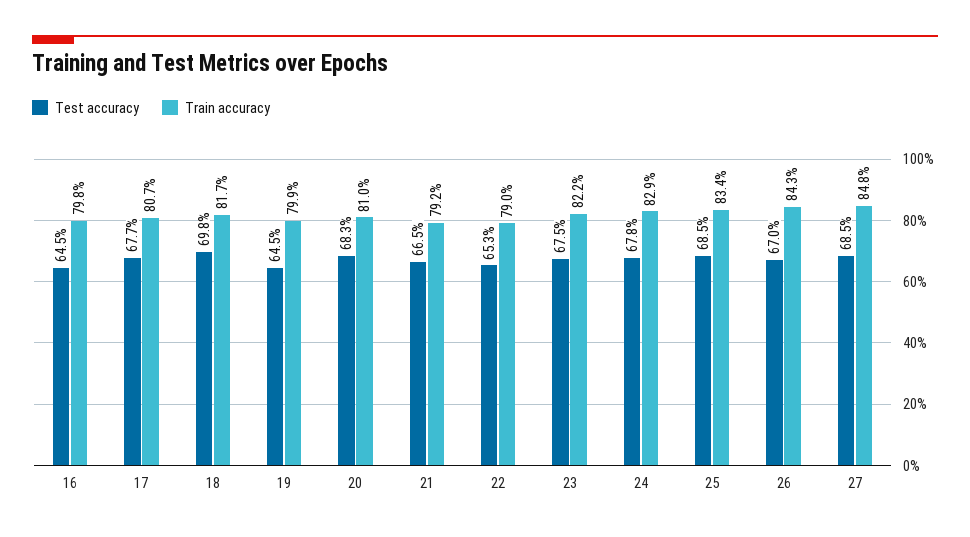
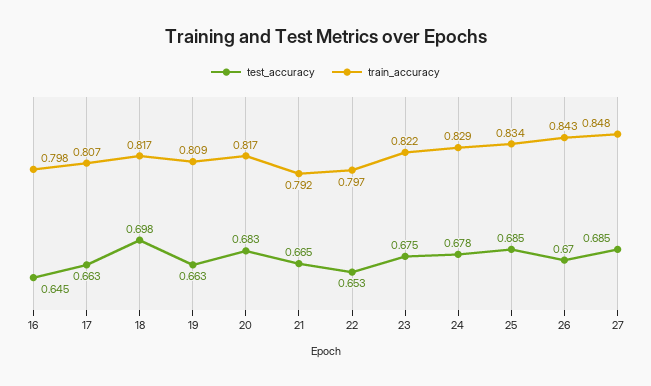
Test accuracy, 17: 0.677 -> 0.663
Test accuracy, 19: 0.645 -> 0.663
Train accuracy, 19: 0.799 -> 0.809
Train accuracy, 20: 0.81 -> 0.817
Train accuracy, 22: 0.79 -> 0.797

